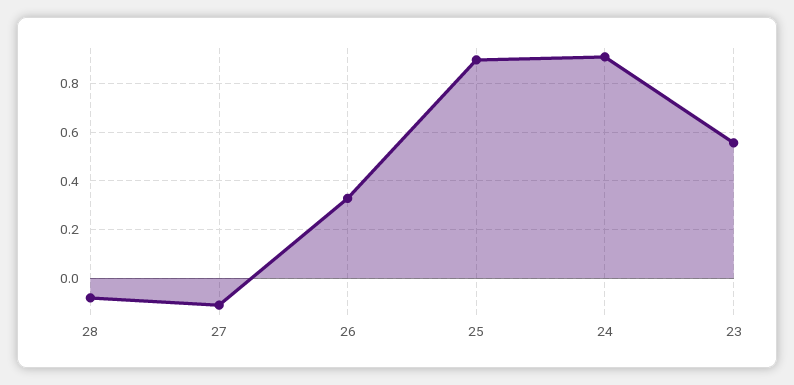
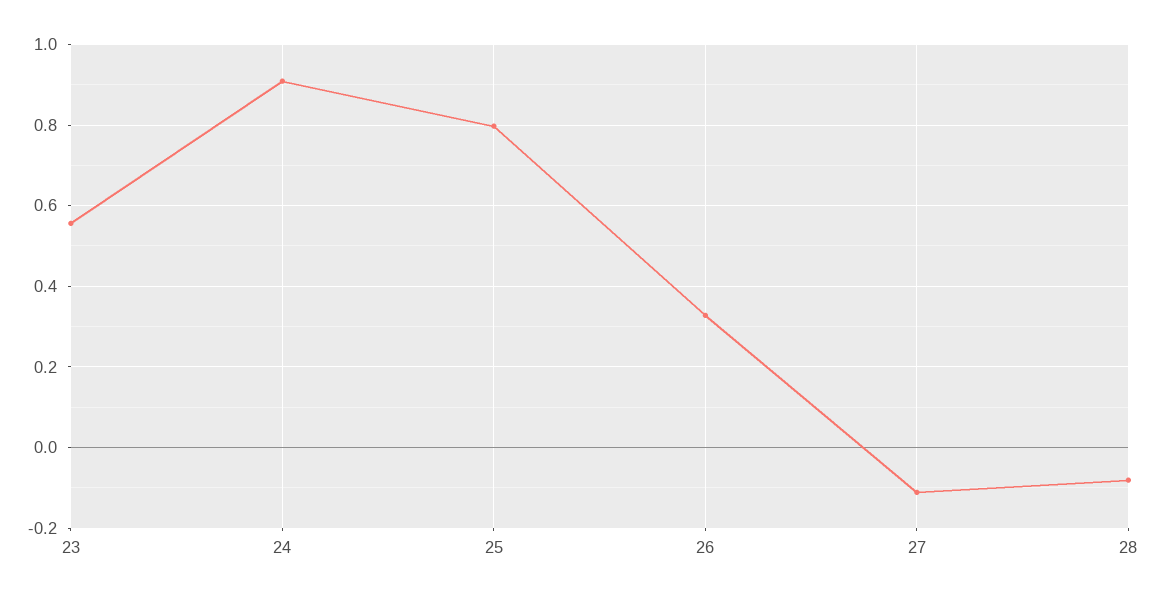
25: 0.9 -> 0.8

